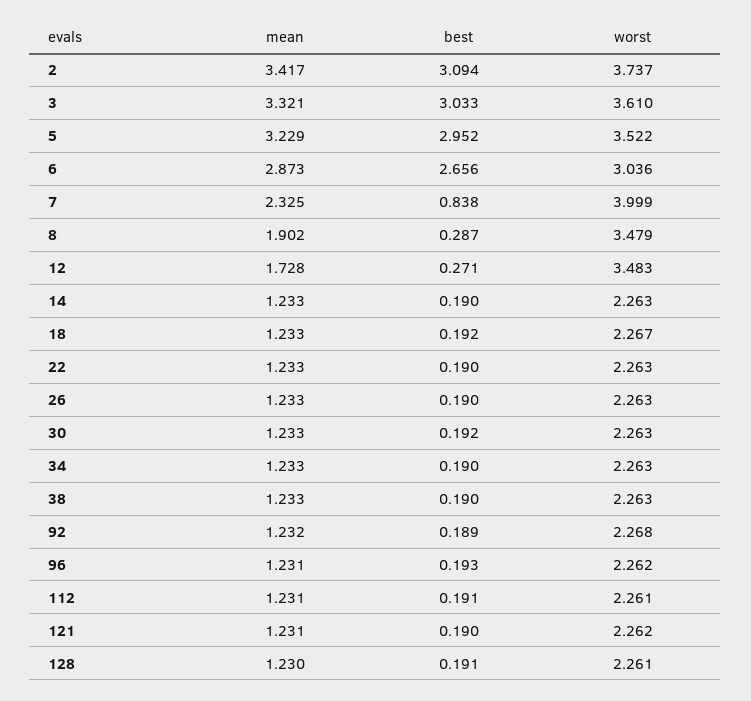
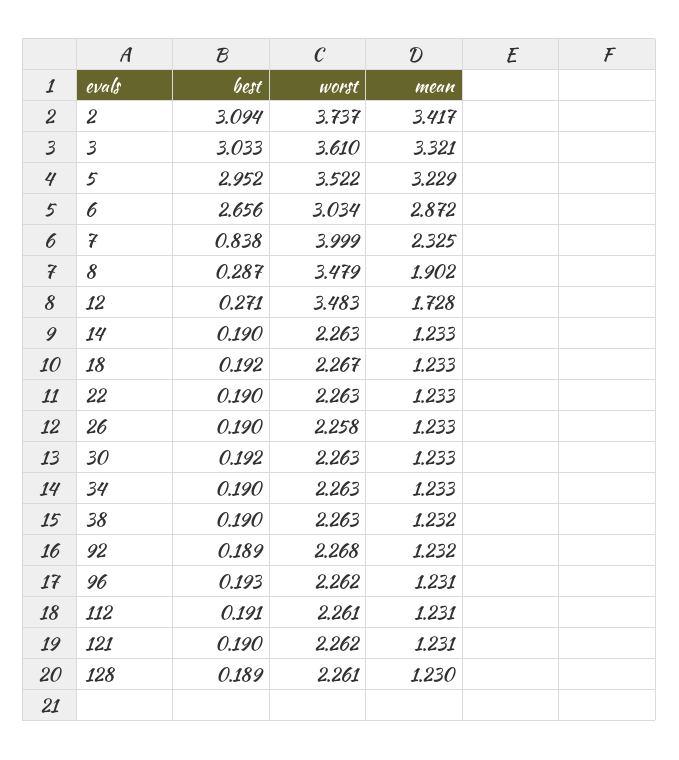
mean, 6: 2.873 -> 2.872
worst, 6: 3.036 -> 3.034
worst, 26: 2.263 -> 2.258
mean, 38: 1.233 -> 1.232
best, 128: 0.191 -> 0.189

